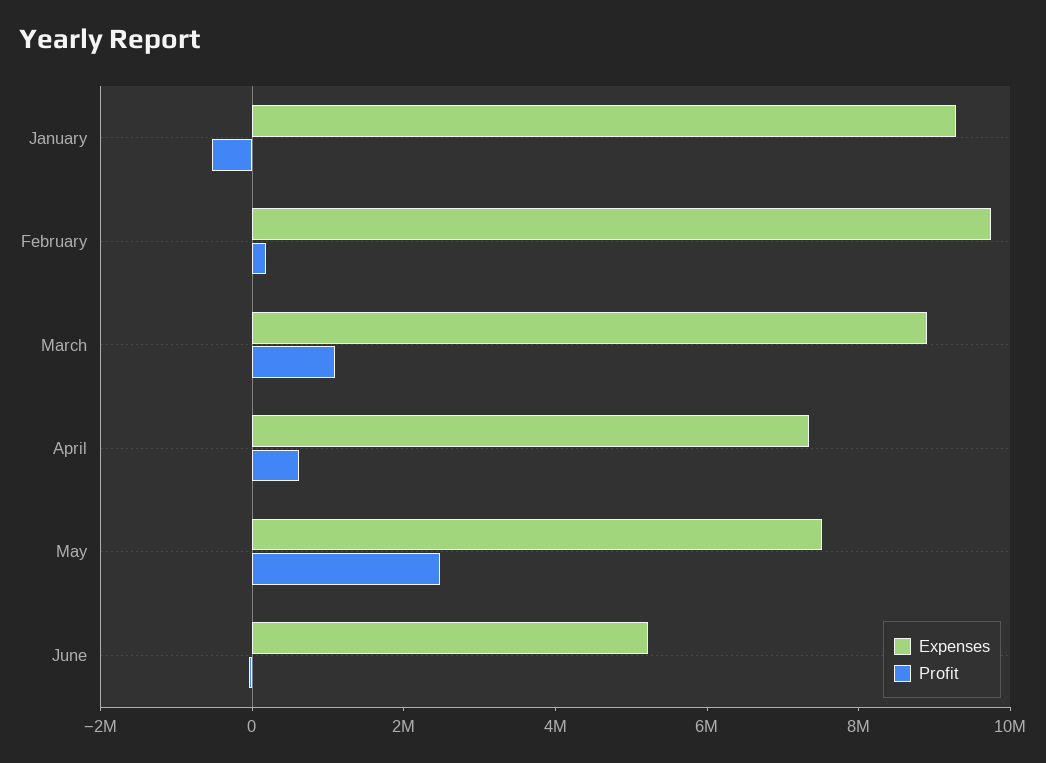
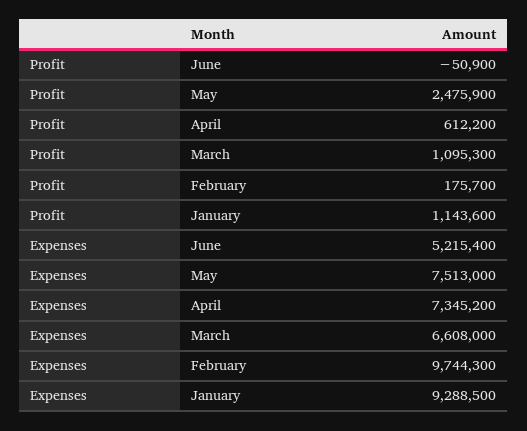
Profit, January: -500000 -> 1143600
Expenses, March: 9000000 -> 6608000

